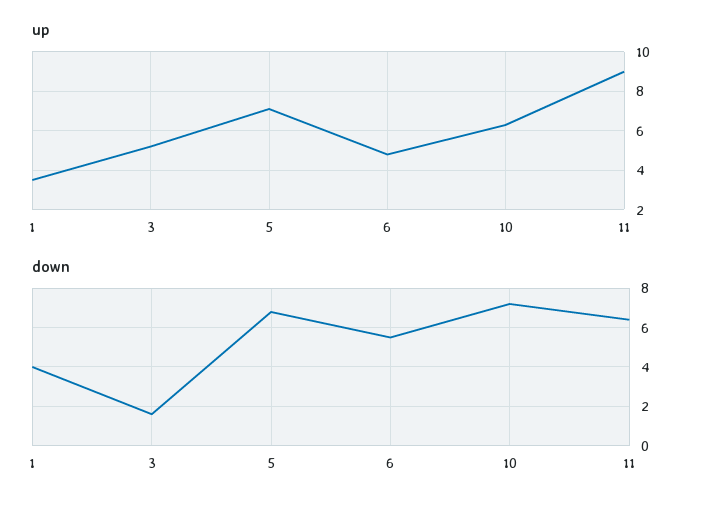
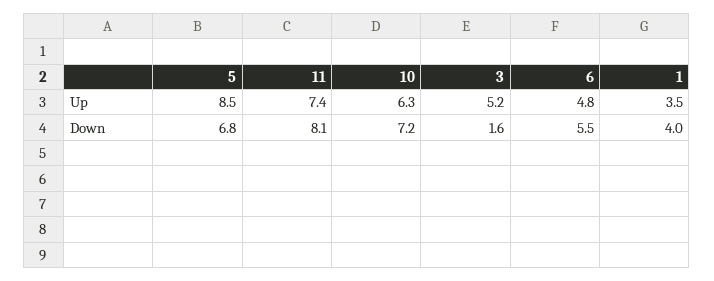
up, 5: 7 -> 8.5
up, 11: 9 -> 7.4
down, 11: 6.5 -> 8.1

